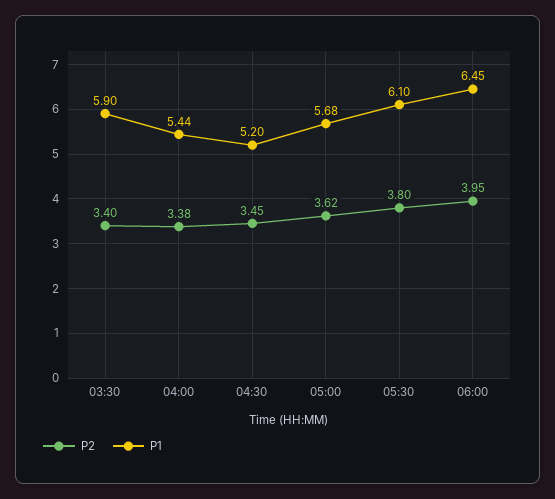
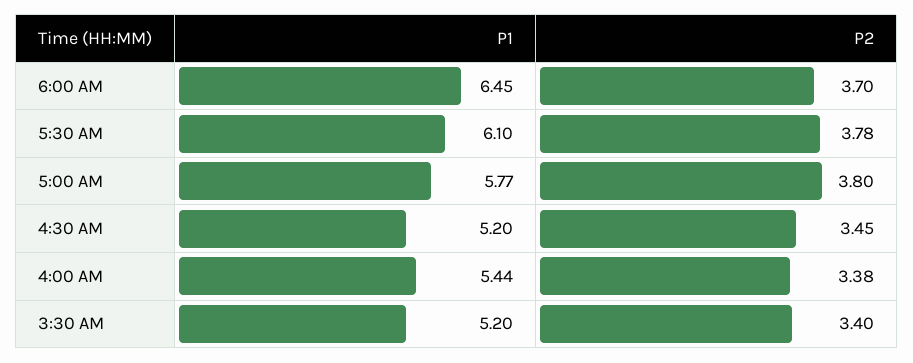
P1, 03:30: 5.9 -> 5.2
P2, 05:00: 3.62 -> 3.8
P1, 05:00: 5.68 -> 5.77
P2, 05:30: 3.8 -> 3.78
P2, 06:00: 3.95 -> 3.7

